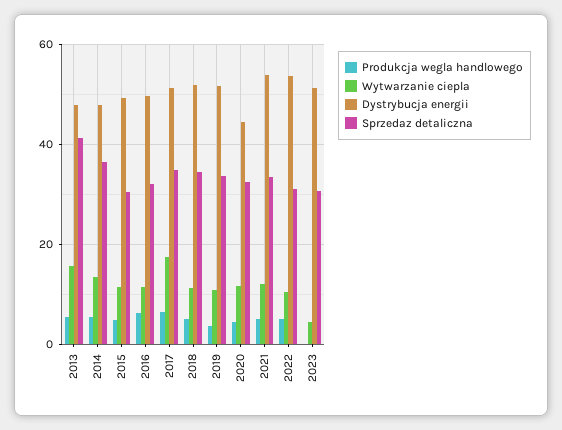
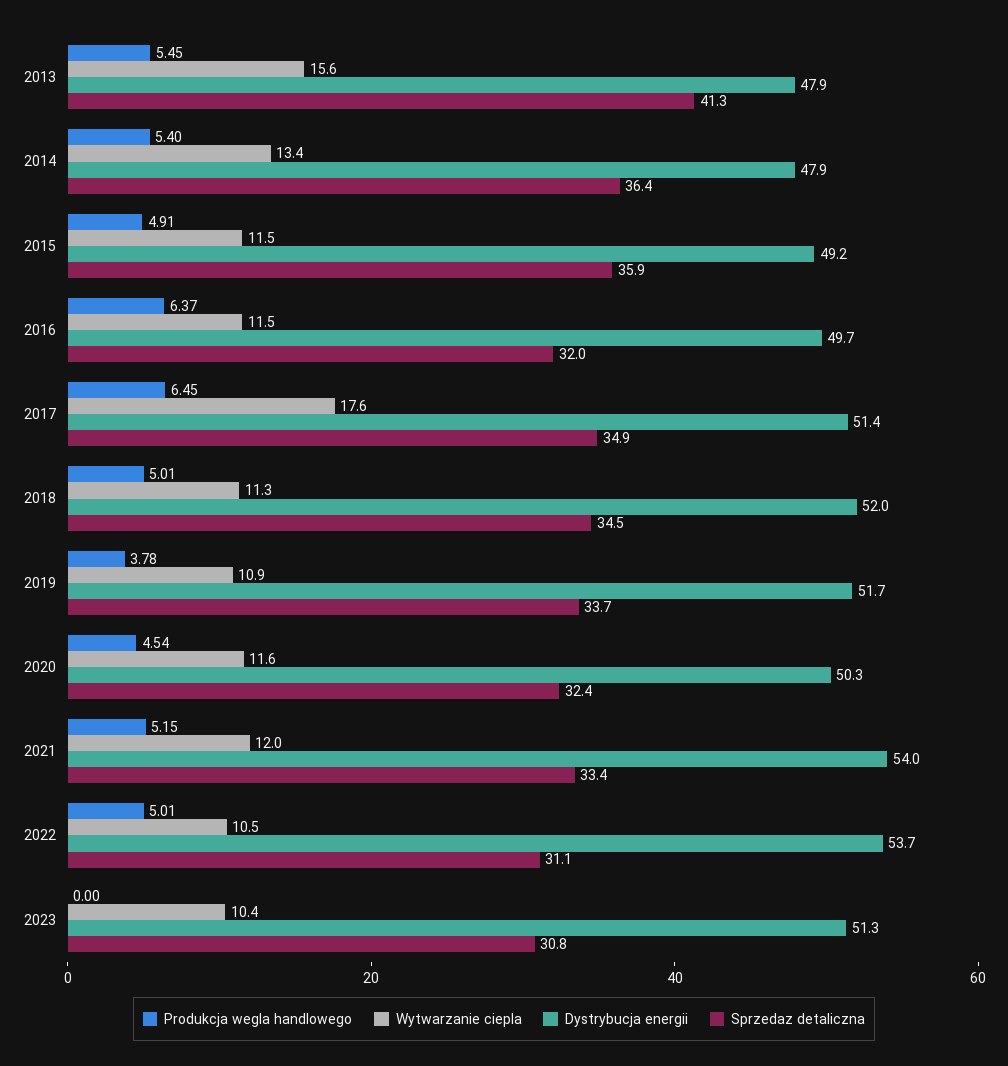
Sprzedaz detaliczna, 2015: 30 -> 35.9
Dystrybucja energii, 2020: 44 -> 50.3
Wytwarzanie ciepla, 2023: 4 -> 10.4

